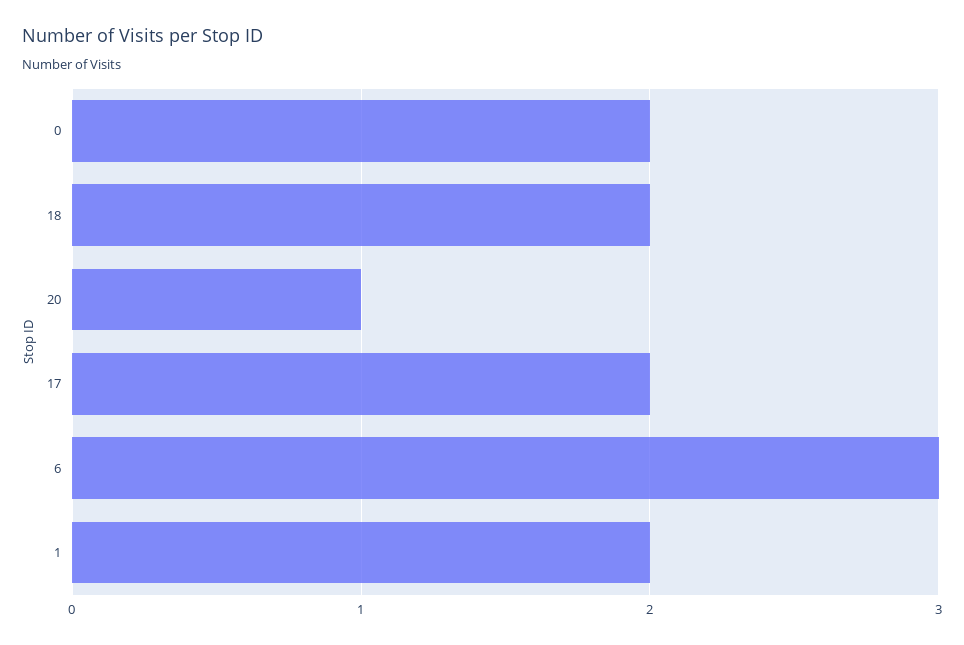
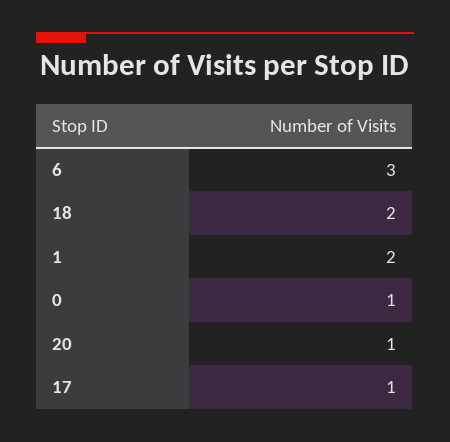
0: 2 -> 1
17: 2 -> 1

